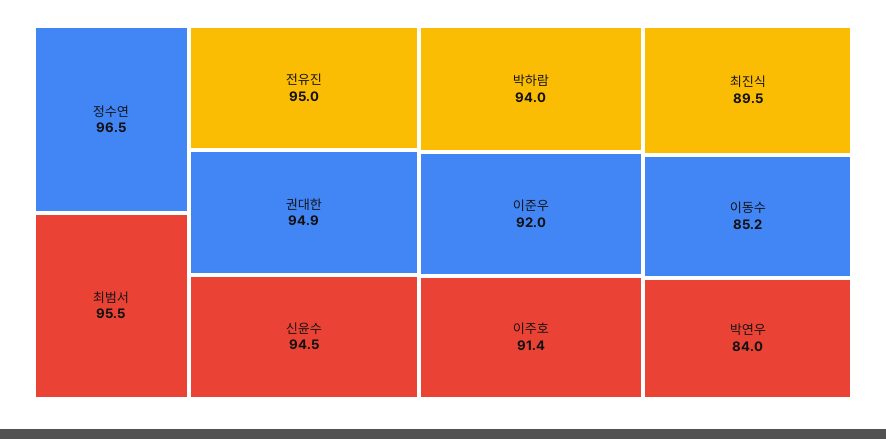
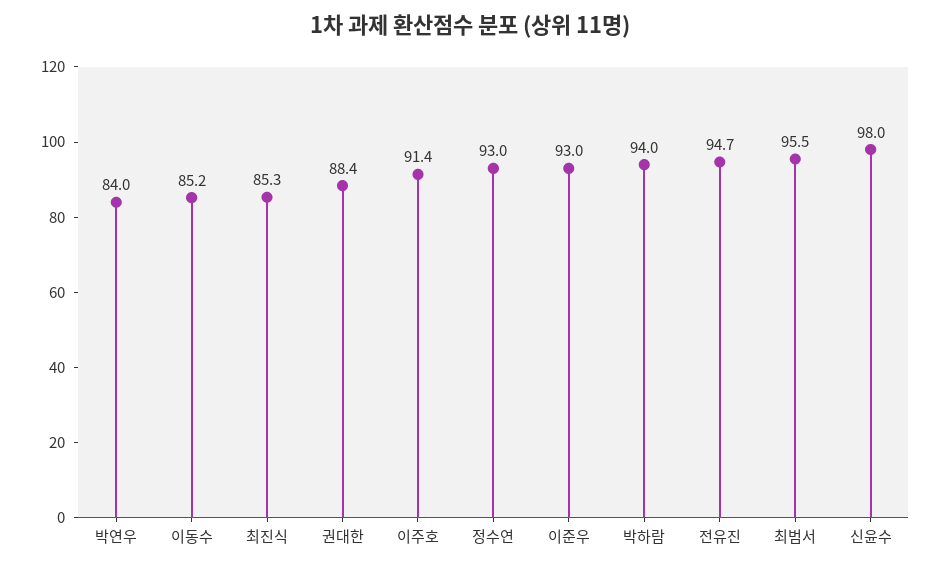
정수연: 96.5 -> 93
전유진: 95 -> 94.7
권대한: 94.9 -> 88.4
신윤수: 94.5 -> 98
이준우: 92 -> 93
최진식: 89.5 -> 85.3

